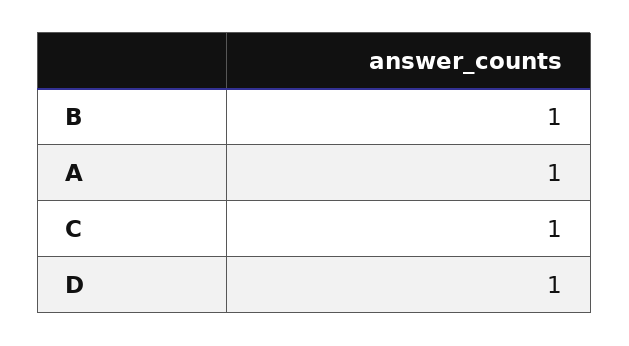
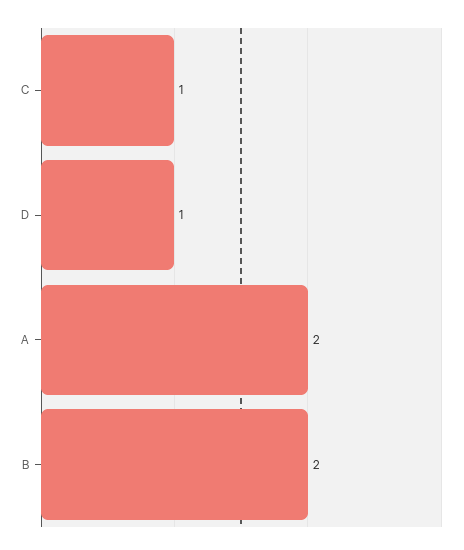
B: 1 -> 2
A: 1 -> 2

